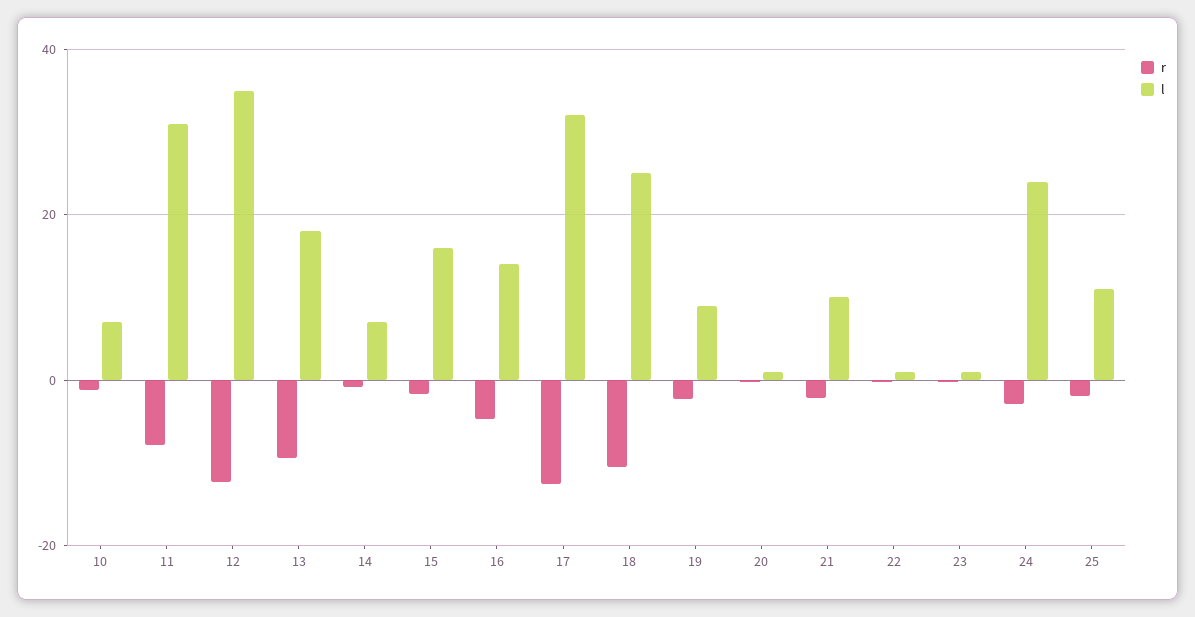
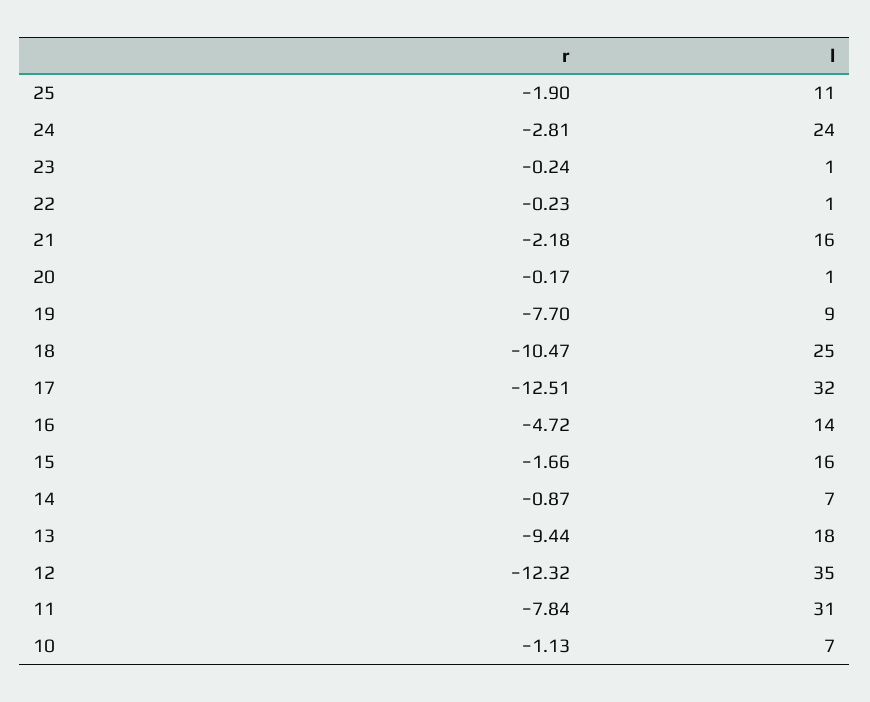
r, 19: -2 -> -7.7
l, 21: 10 -> 16

